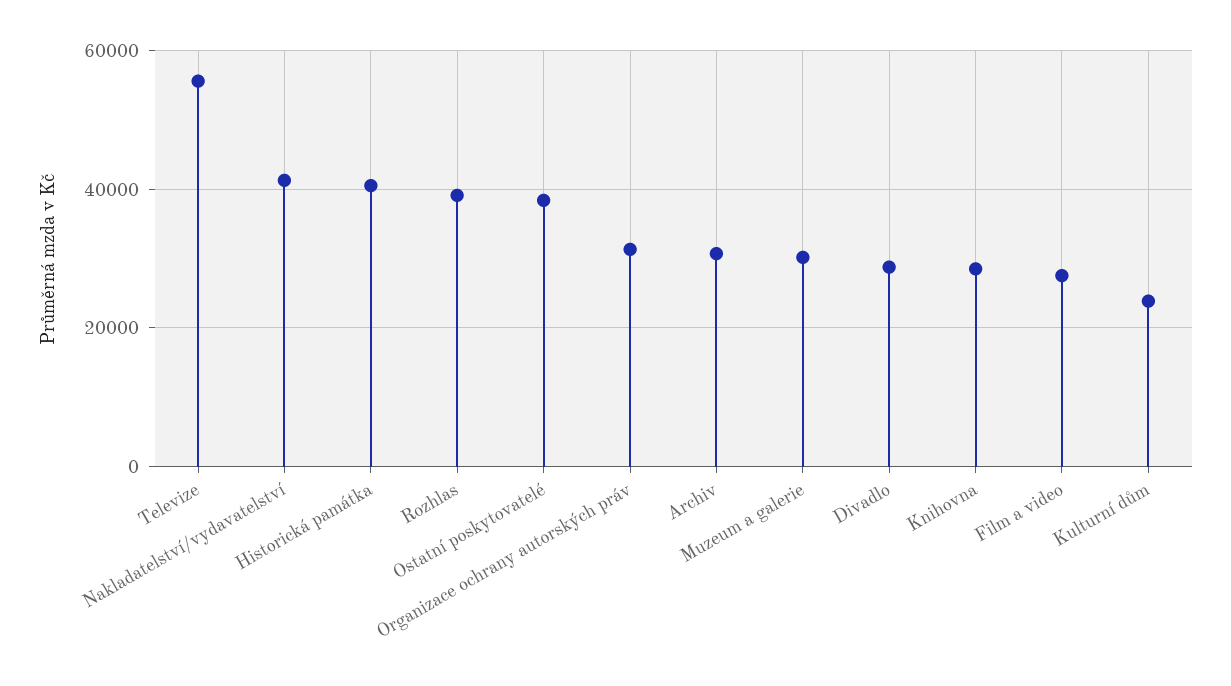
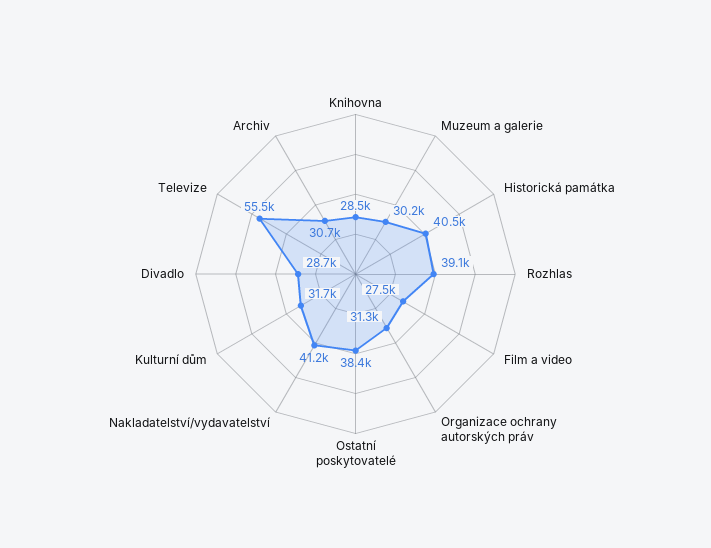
Kulturní dům: 24000 -> 31700

